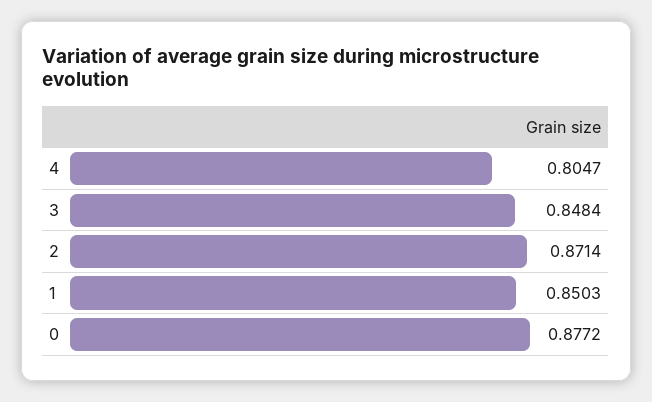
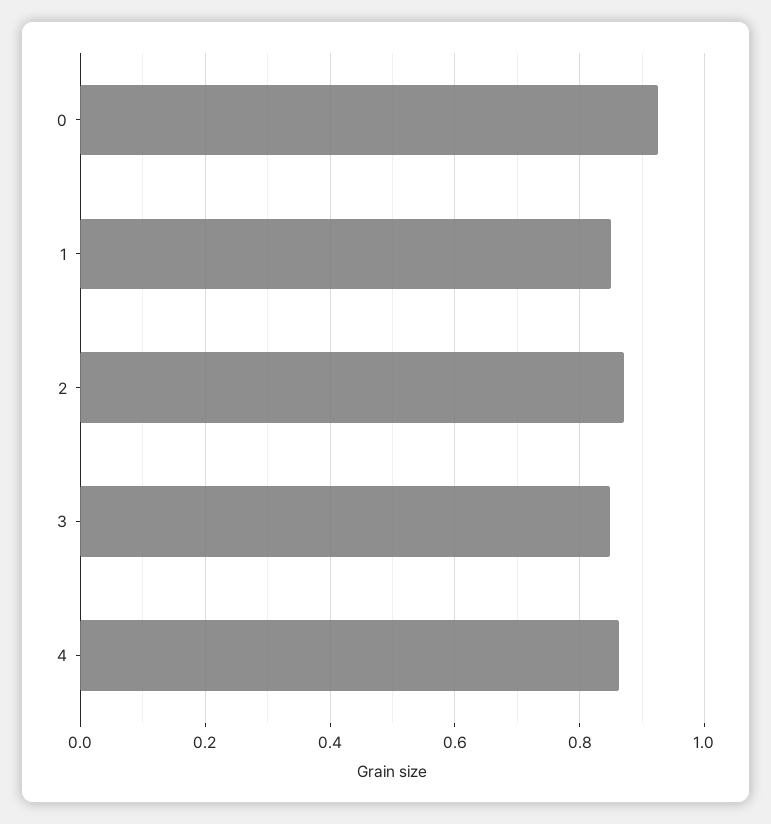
4: 0.8047 -> 0.86
0: 0.8772 -> 0.92

